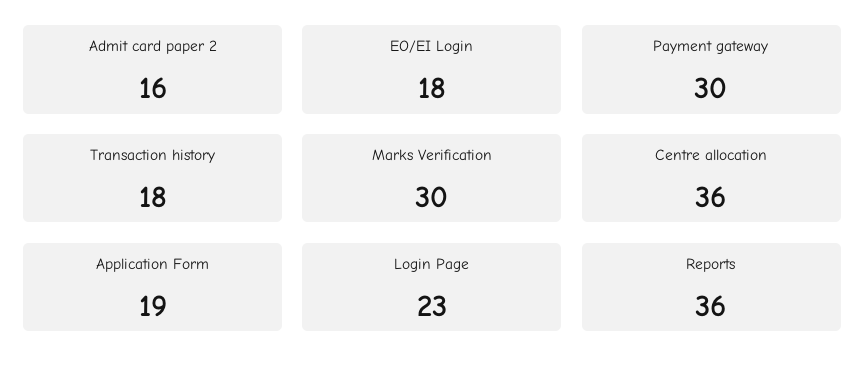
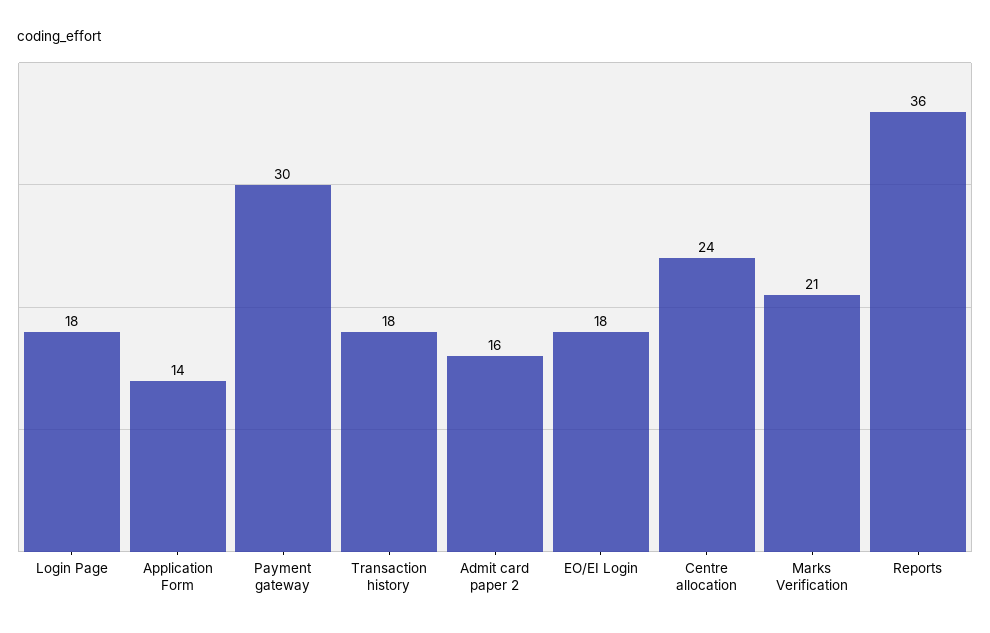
Marks Verification: 30 -> 21
Centre allocation: 36 -> 24
Application Form: 19 -> 14
Login Page: 23 -> 18

